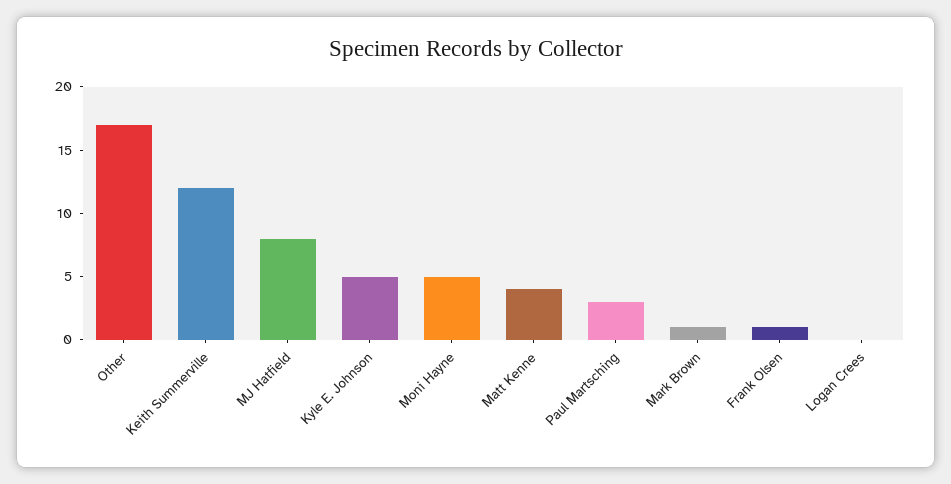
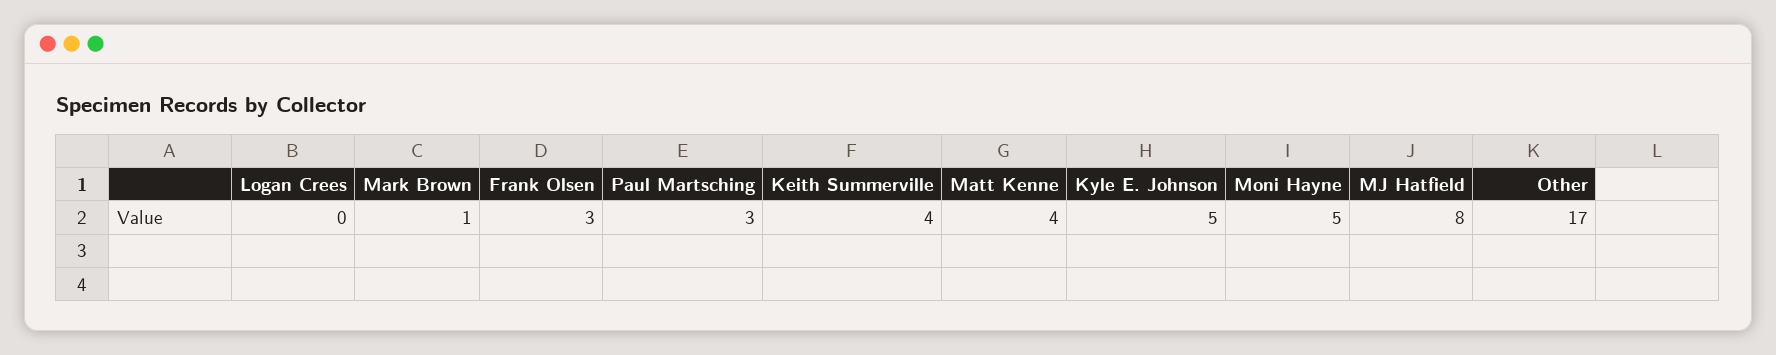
Keith Summerville: 12 -> 4
Frank Olsen: 1 -> 3

